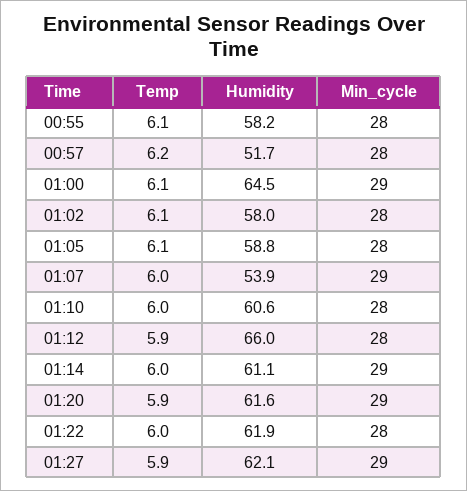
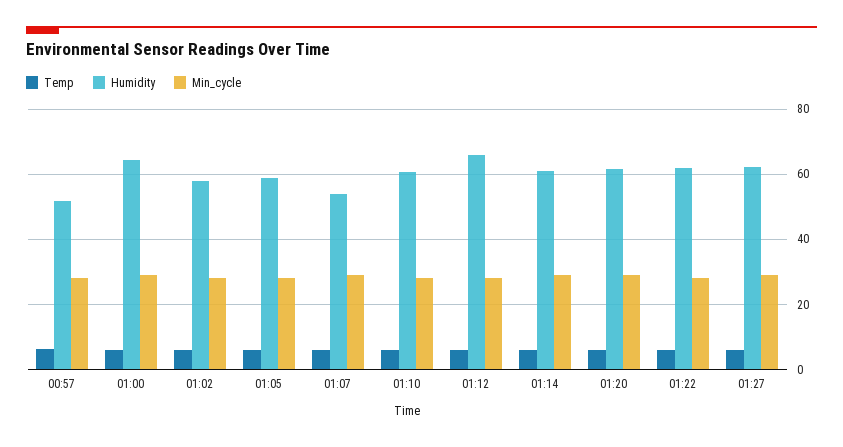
Temp, 00:55: 6.1 -> none
Humidity, 00:55: 58.2 -> none
Min_cycle, 00:55: 28 -> none

